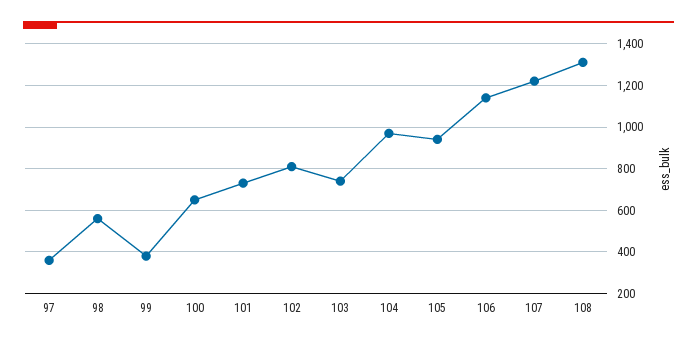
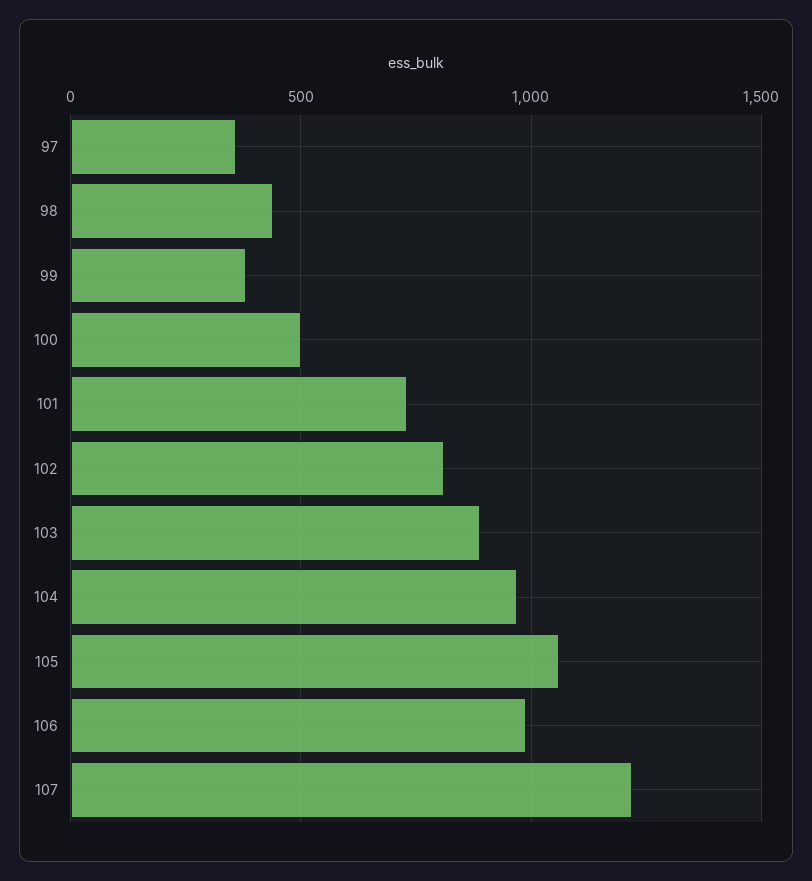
98: 550 -> 450
100: 650 -> 500
103: 750 -> 900
105: 950 -> 1050
106: 1150 -> 1000
108: 1300 -> none

